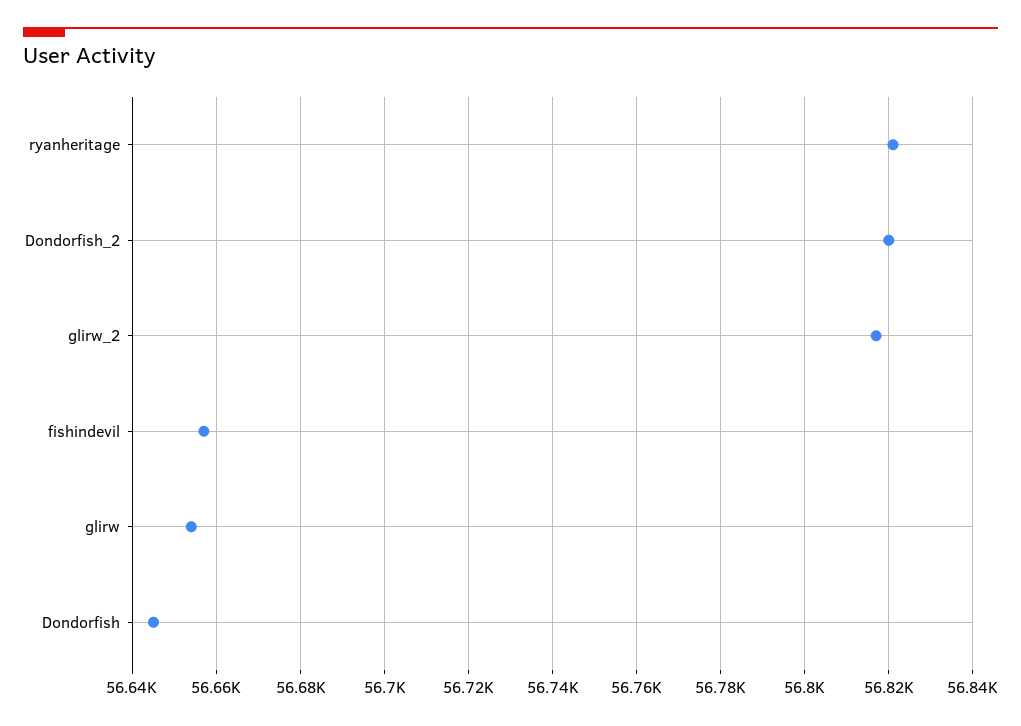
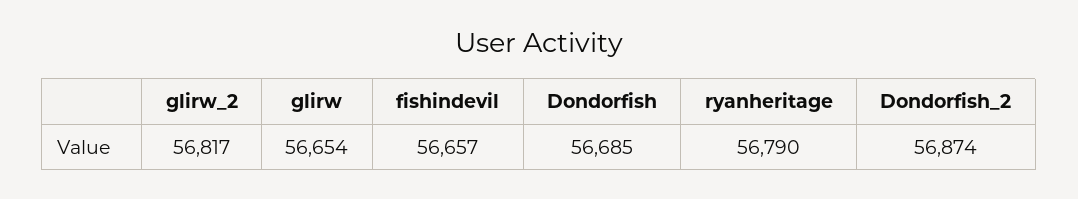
ryanheritage: 56820 -> 56790
Dondorfish_2: 56820 -> 56874
Dondorfish: 56645 -> 56685

